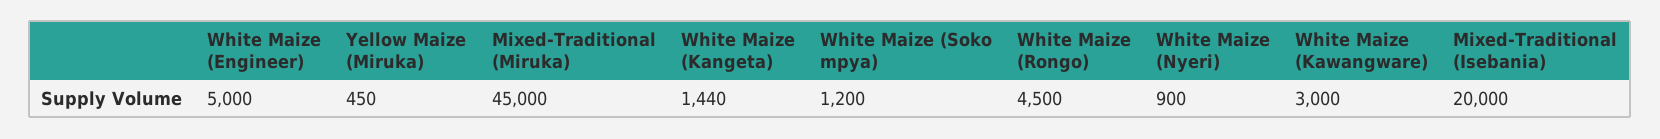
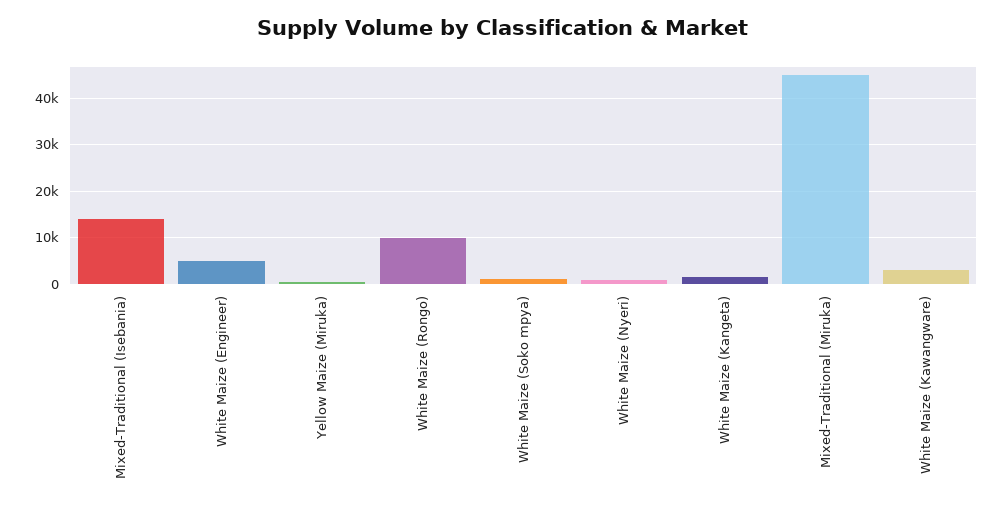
White Maize (Rongo): 4500 -> 10000
Mixed-Traditional (Isebania): 20000 -> 14000

